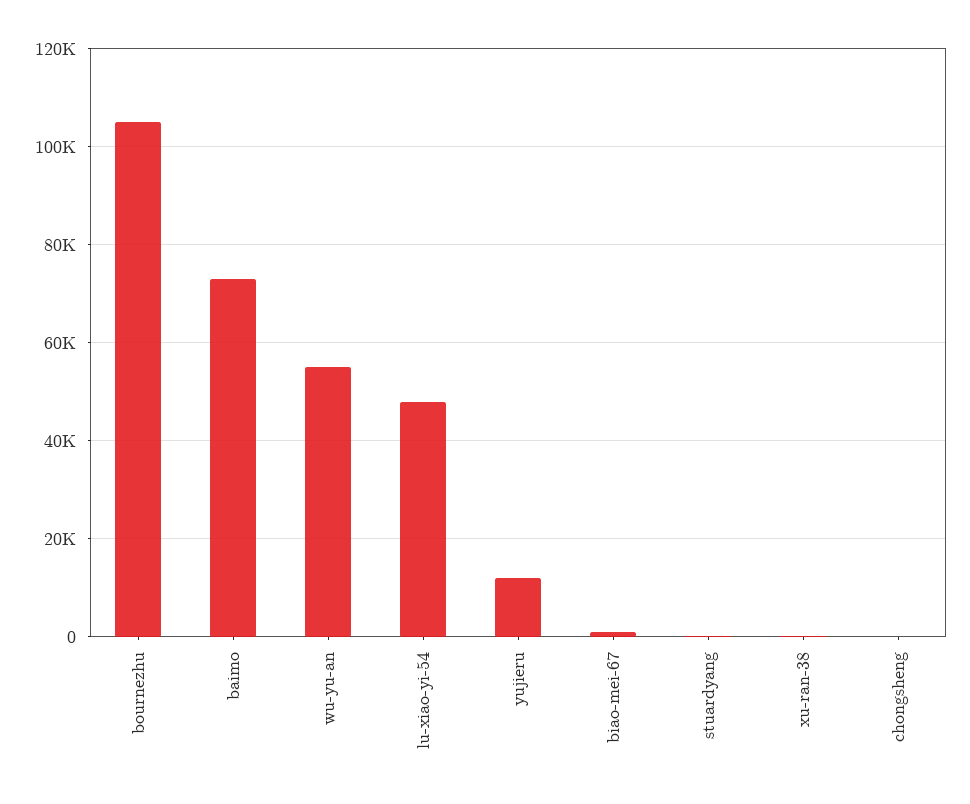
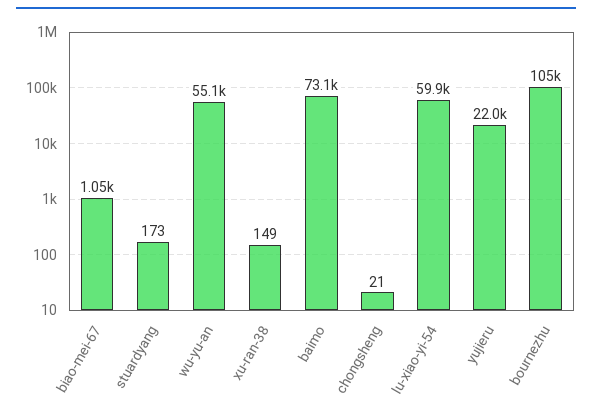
lu-xiao-yi-54: 48000 -> 59900
yujieru: 12000 -> 22000

